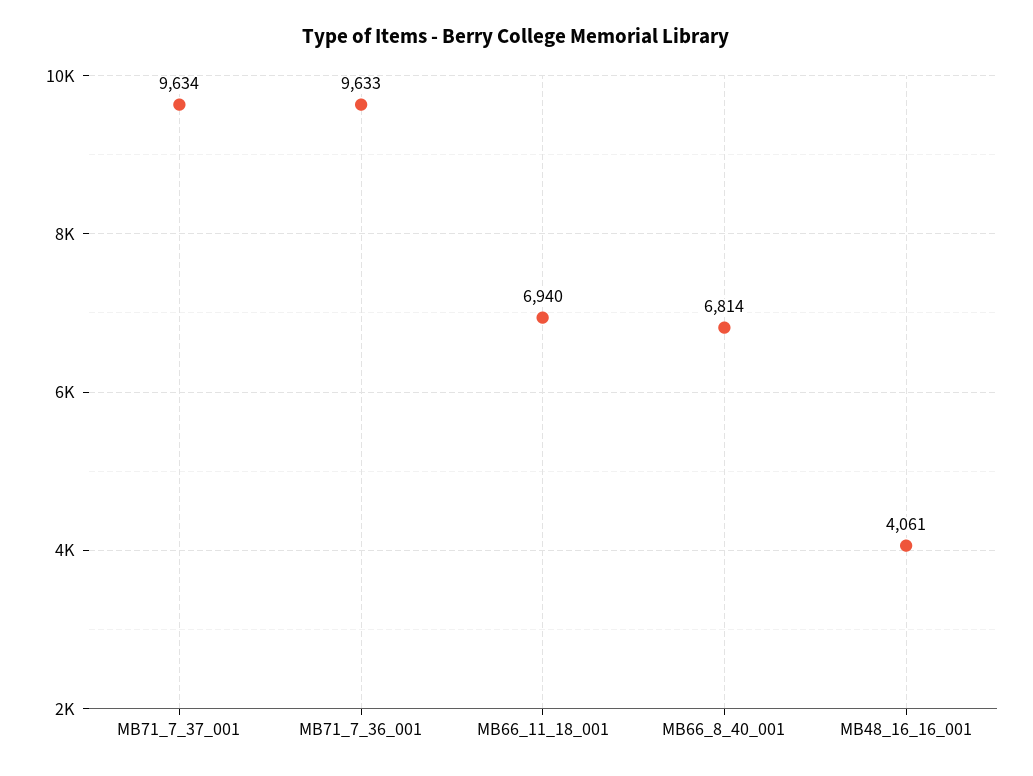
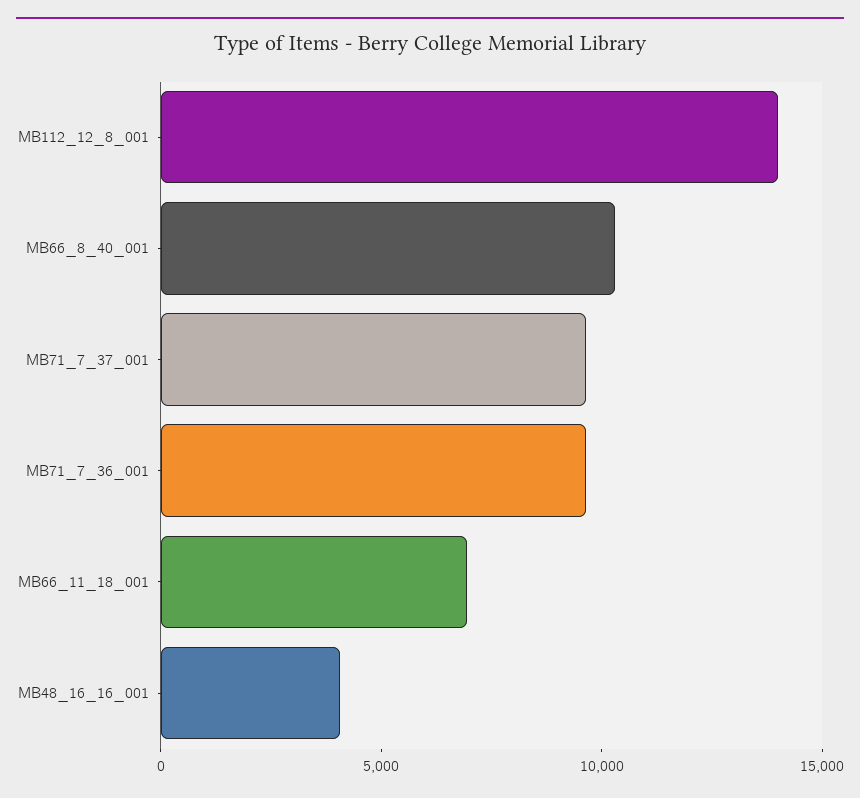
MB66_8_40_001: 6814 -> 10000
MB112_12_8_001: none -> 14000

